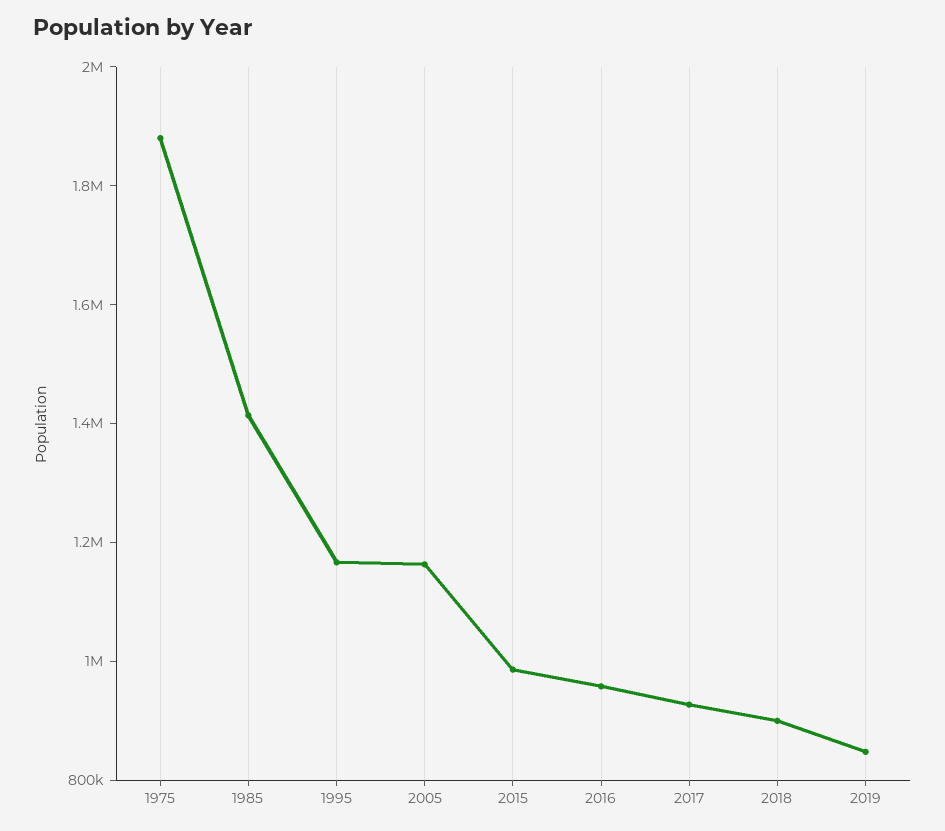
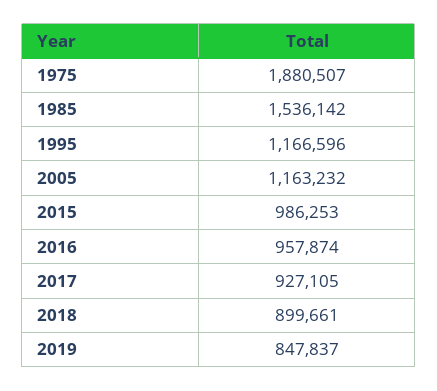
1985: 1400000 -> 1536142

